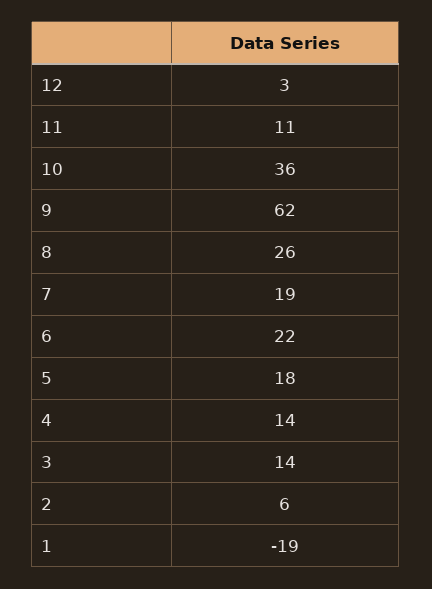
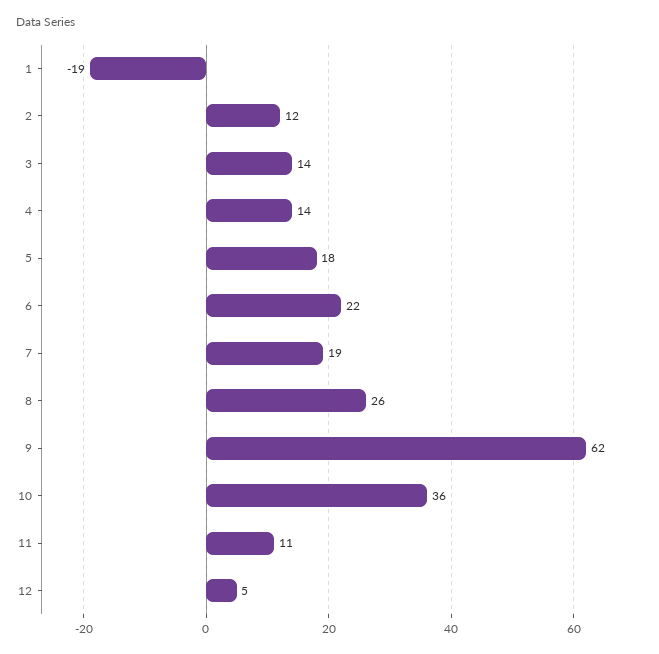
12: 3 -> 5
2: 6 -> 12

